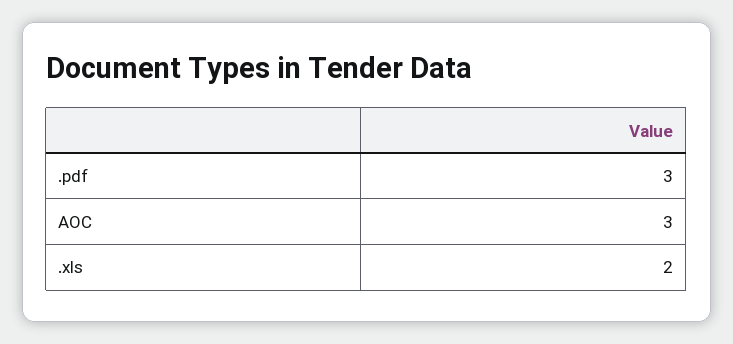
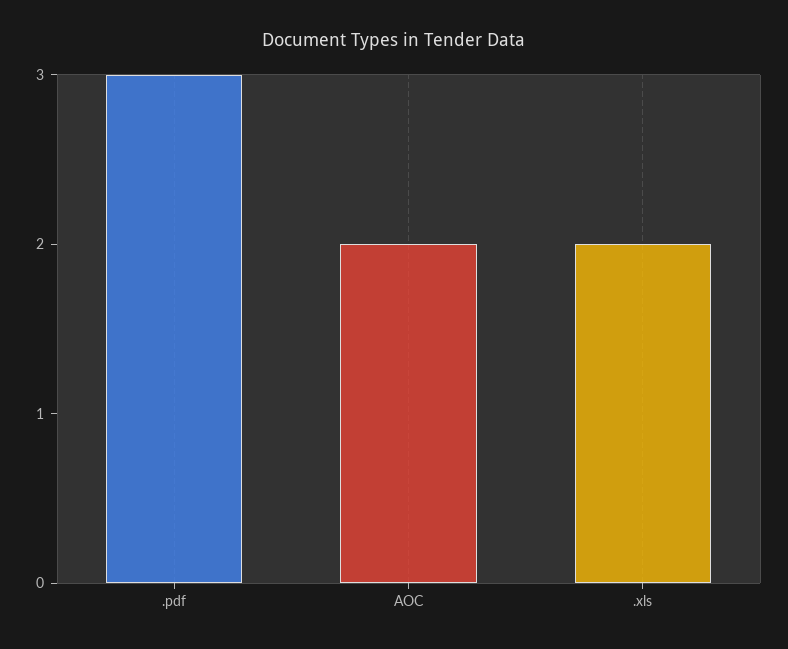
AOC: 3 -> 2

